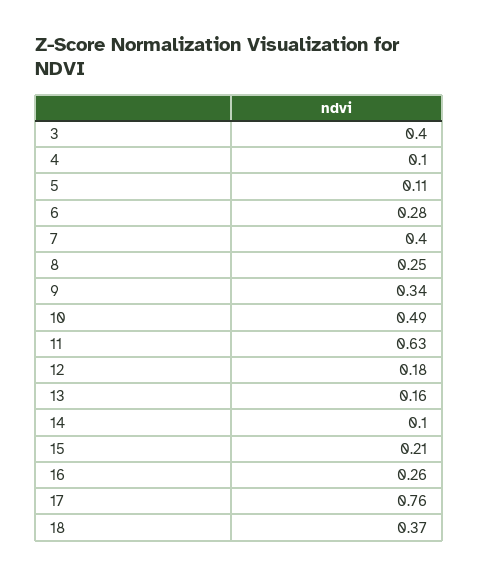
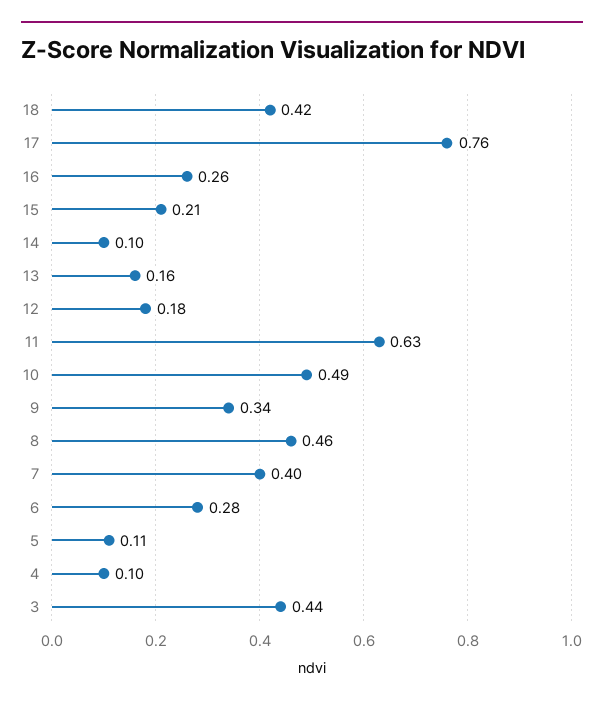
3: 0.4 -> 0.44
8: 0.25 -> 0.46
18: 0.37 -> 0.42

